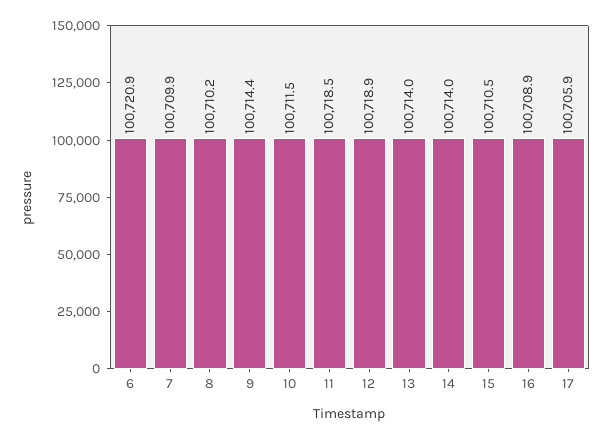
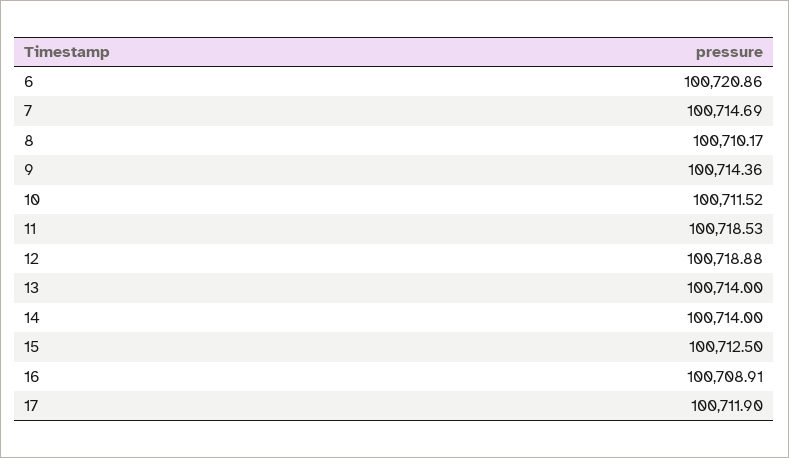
7: 100709.9 -> 100714.69
15: 100710.5 -> 100712.5
17: 100705.9 -> 100711.9

